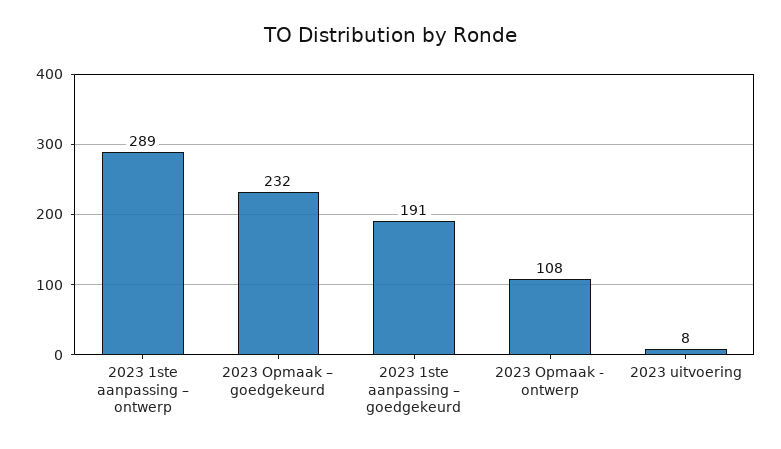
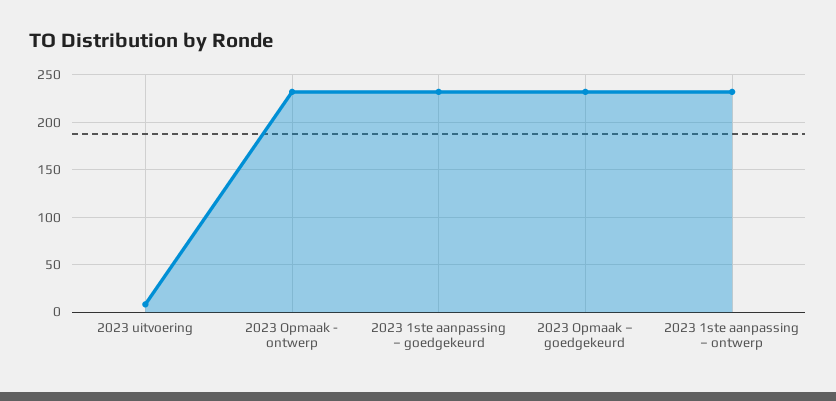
2023 1ste aanpassing – ontwerp: 289 -> 230
2023 1ste aanpassing – goedgekeurd: 191 -> 230
2023 Opmaak - ontwerp: 108 -> 230

